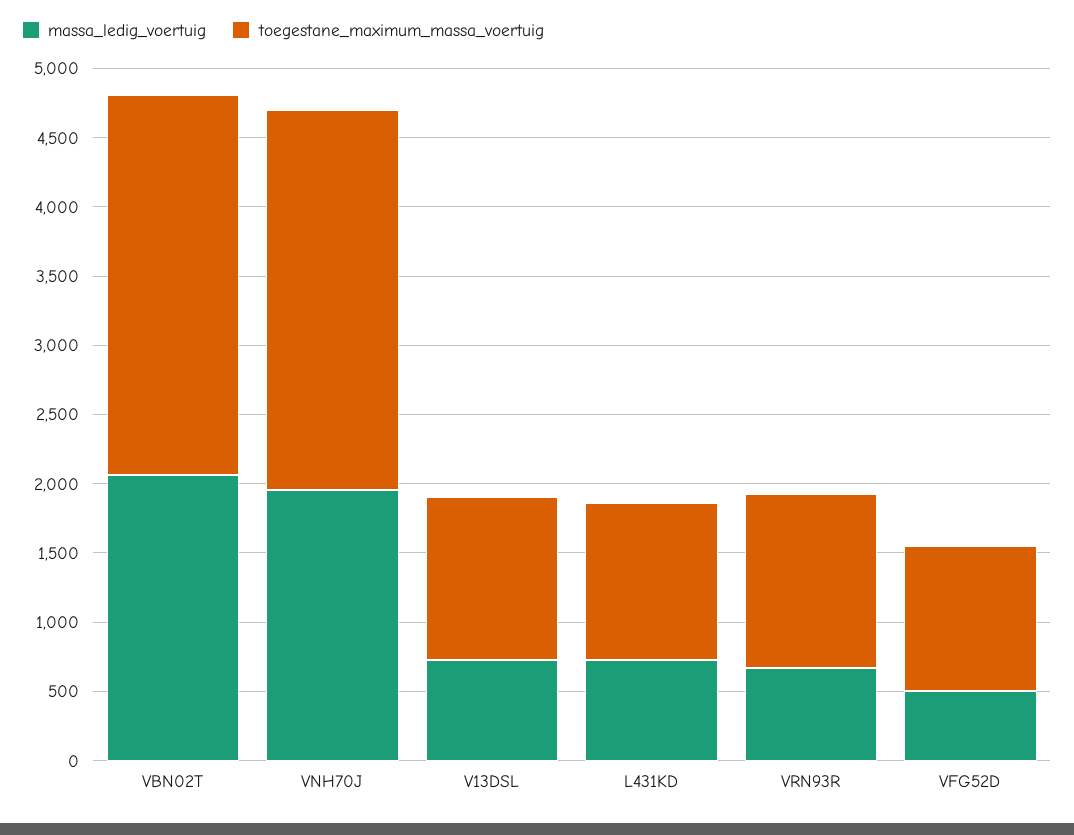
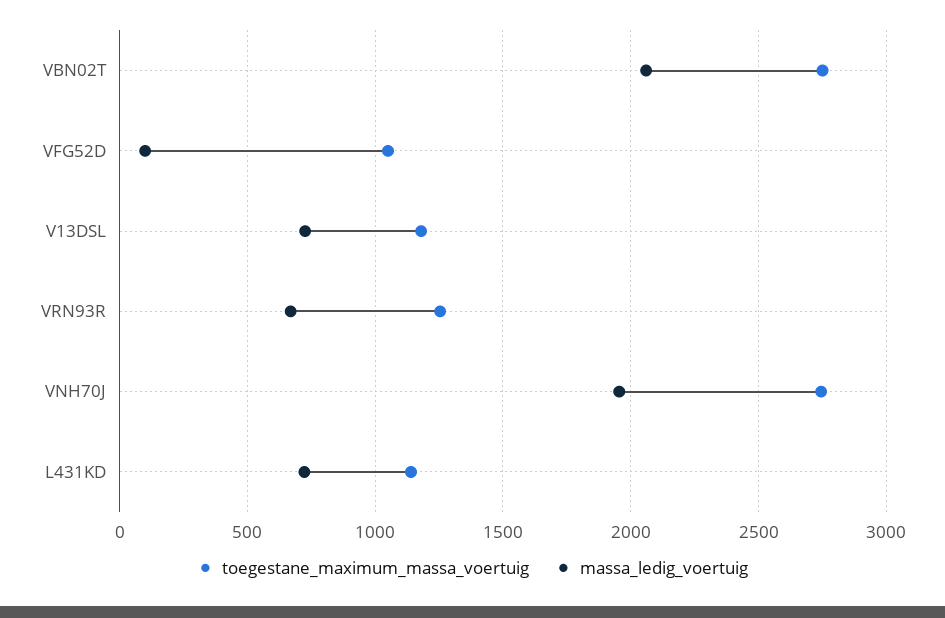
massa_ledig_voertuig, VFG52D: 500 -> 100

